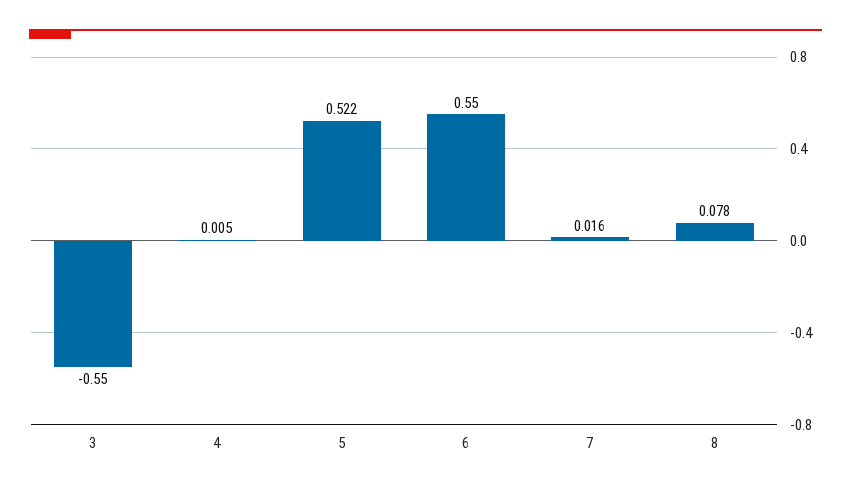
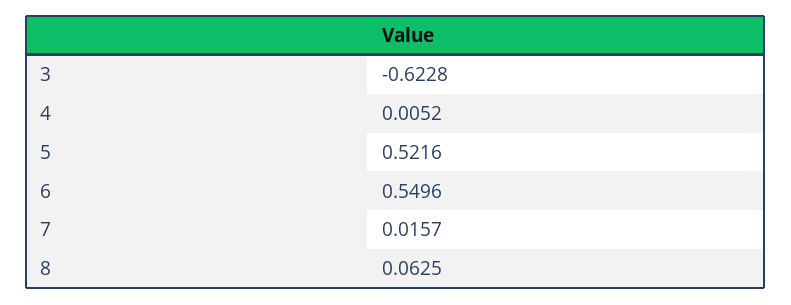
3: -0.55 -> -0.6228
8: 0.078 -> 0.0625

